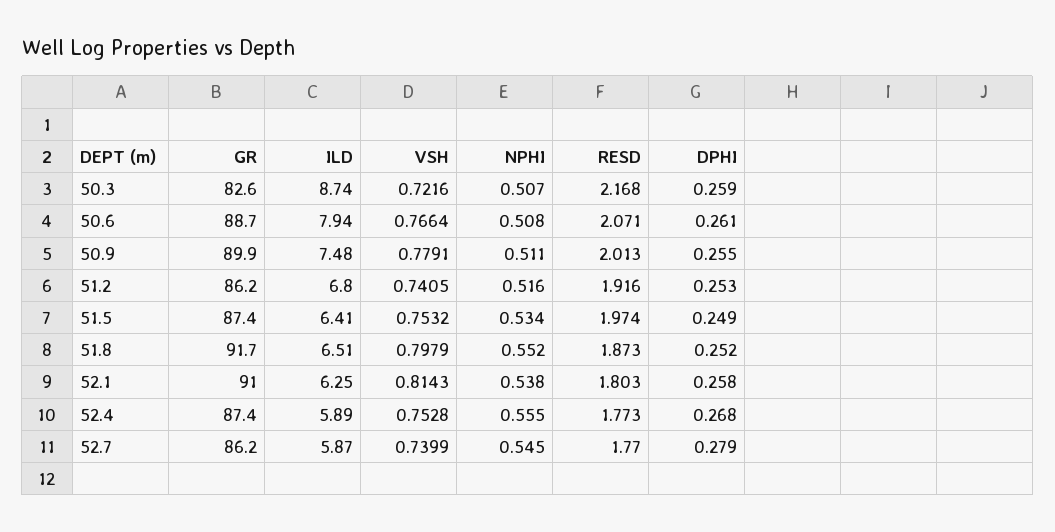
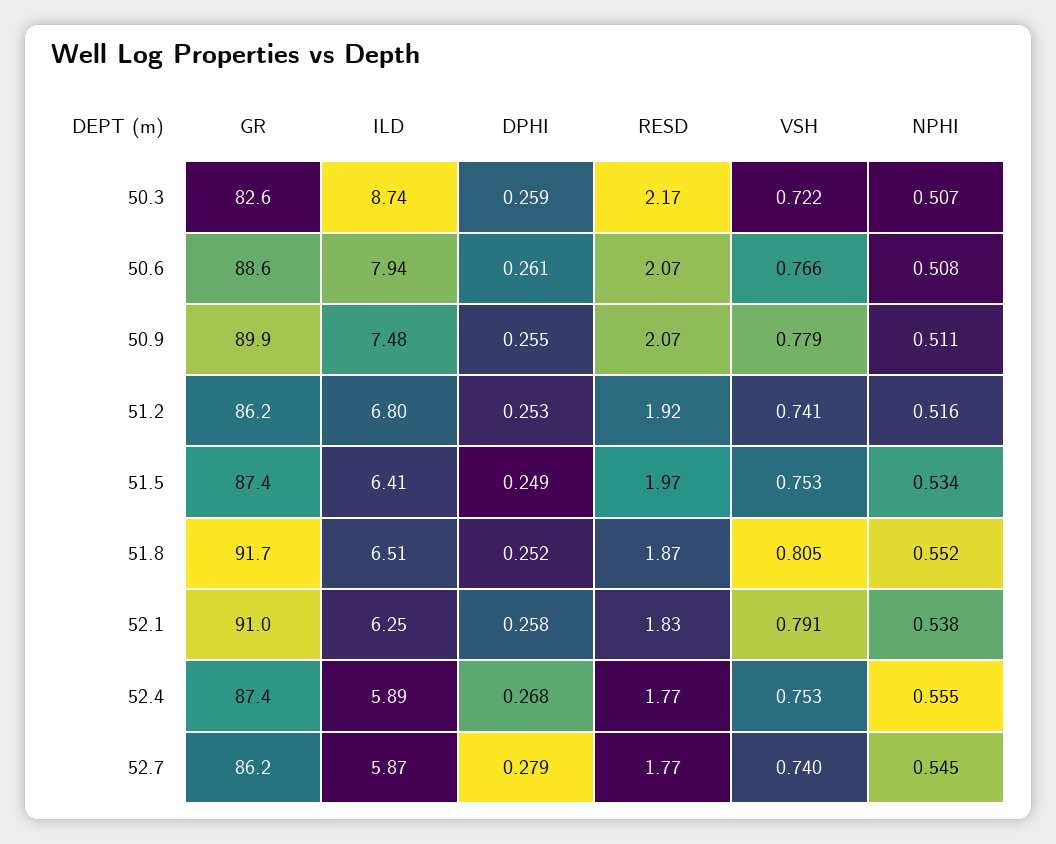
GR, 50.6: 88.7 -> 88.6
RESD, 50.9: 2.013 -> 2.07
VSH, 51.8: 0.7979 -> 0.805
VSH, 52.1: 0.8143 -> 0.791
RESD, 52.1: 1.803 -> 1.83

